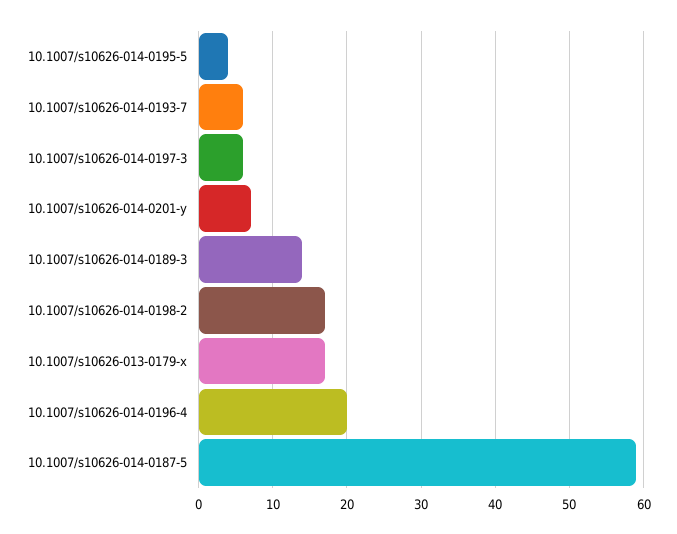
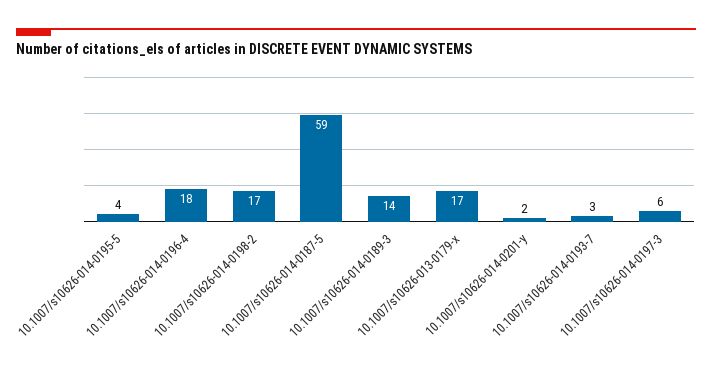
10.1007/s10626-014-0193-7: 6 -> 3
10.1007/s10626-014-0201-y: 7 -> 2
10.1007/s10626-014-0196-4: 20 -> 18

